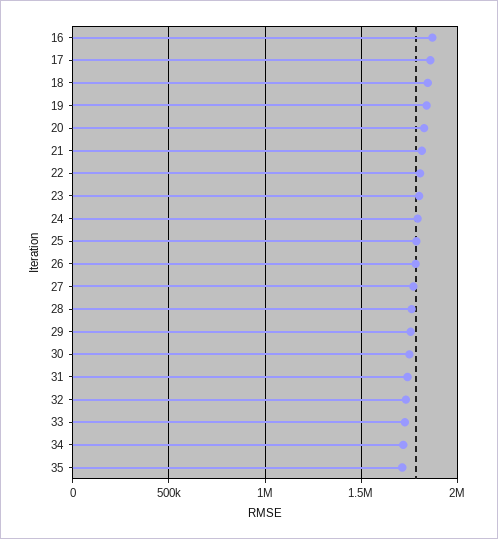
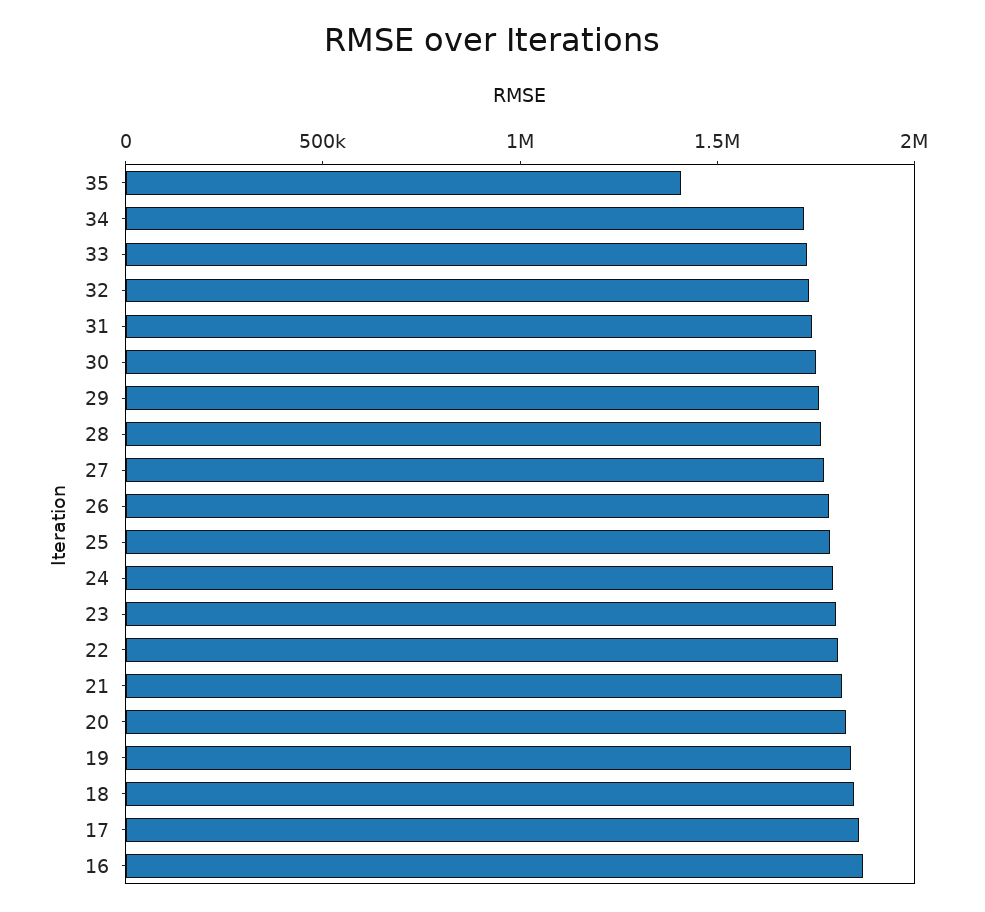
35: 1700000 -> 1400000

